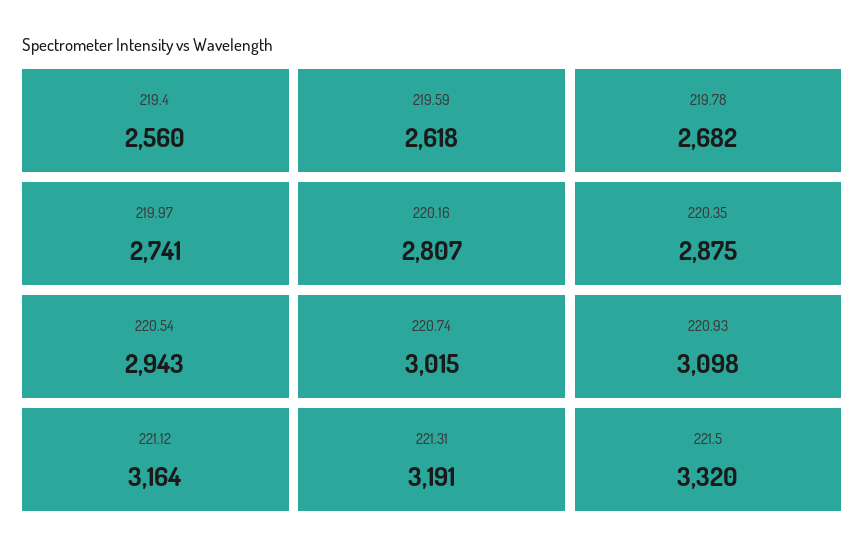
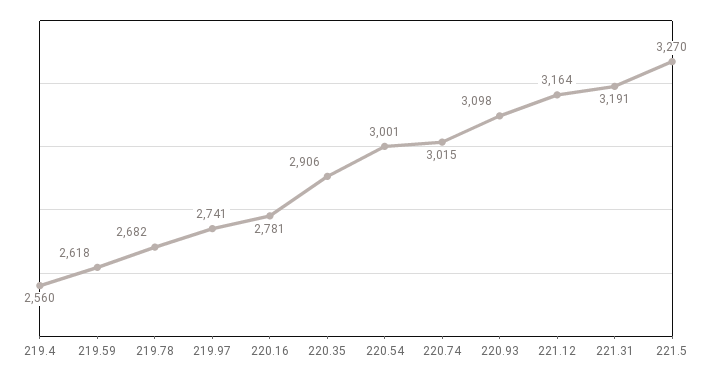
220.16: 2807 -> 2781
220.35: 2875 -> 2906
220.54: 2943 -> 3001
221.5: 3320 -> 3270

